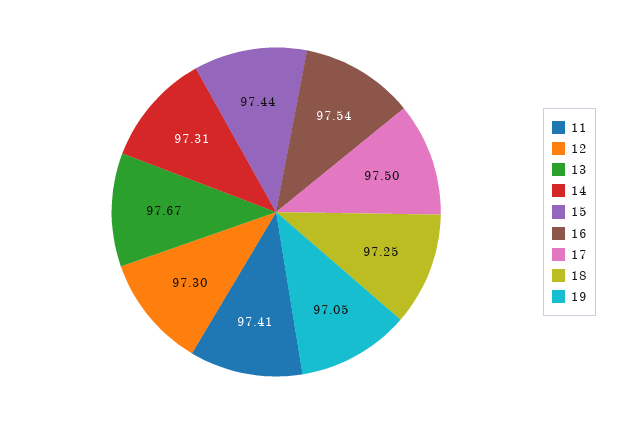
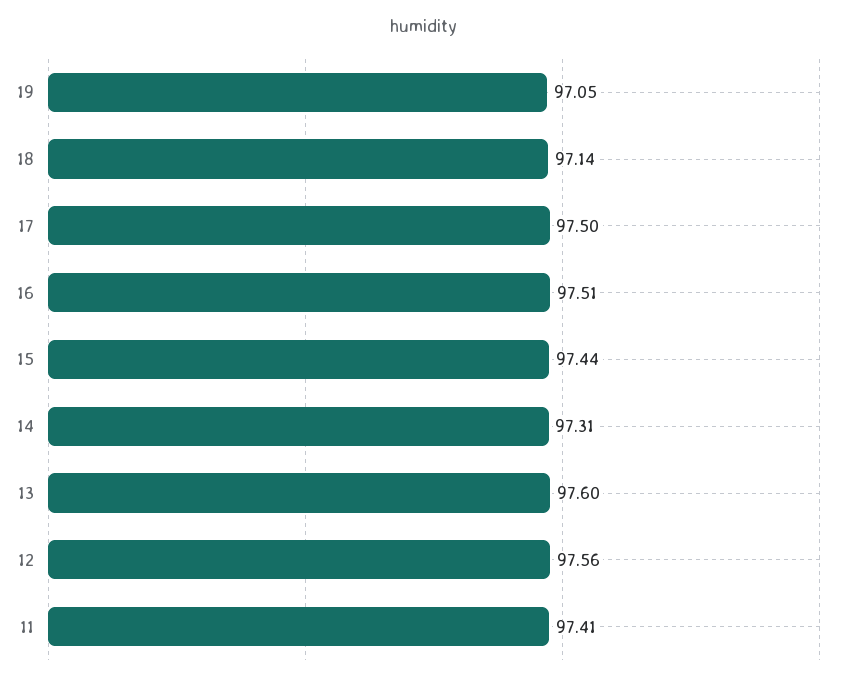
12: 97.3 -> 97.56
13: 97.67 -> 97.6
16: 97.54 -> 97.51
18: 97.25 -> 97.14

